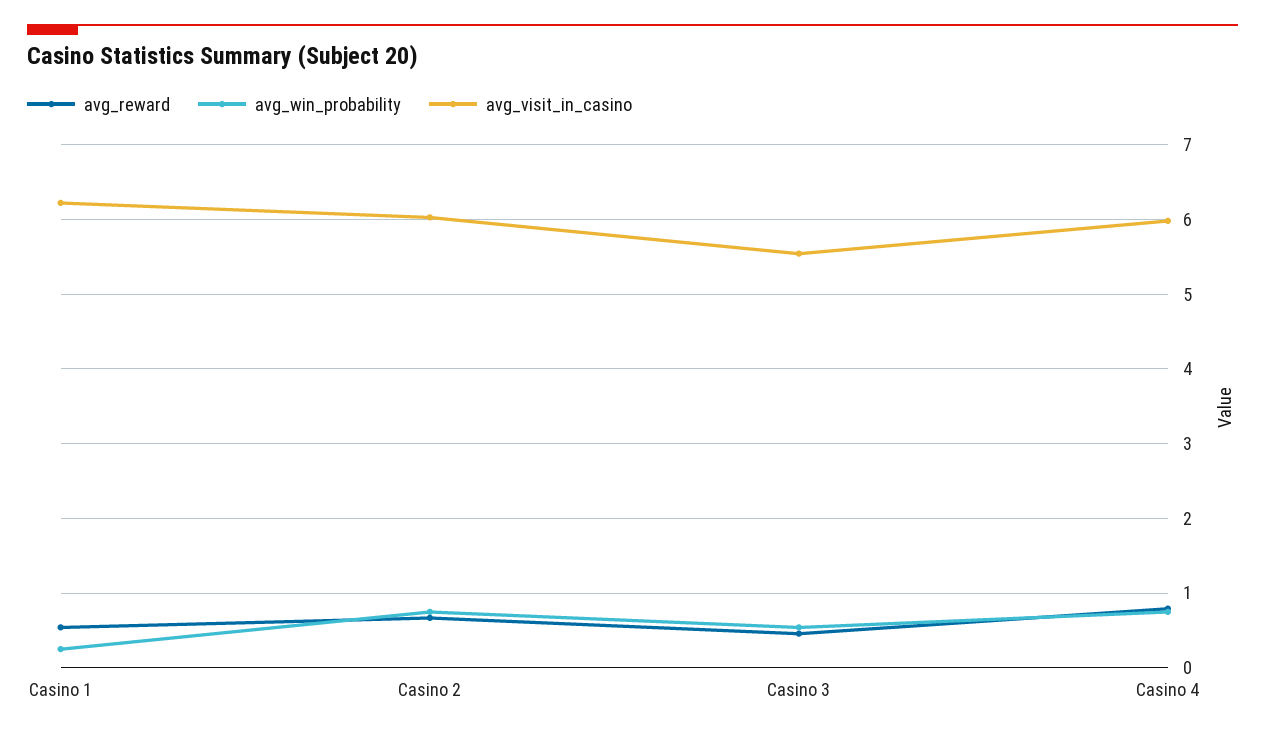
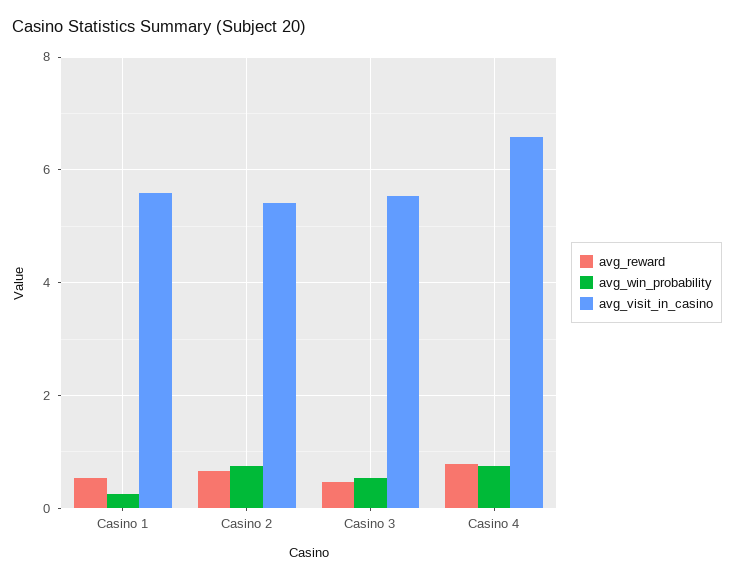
avg_visit_in_casino, Casino 1: 6.2 -> 5.6
avg_visit_in_casino, Casino 2: 6 -> 5.4
avg_visit_in_casino, Casino 4: 6 -> 6.6

